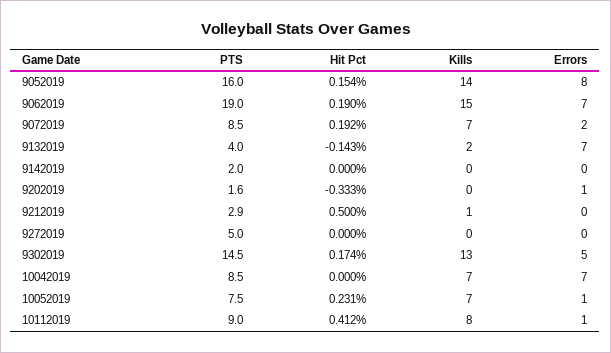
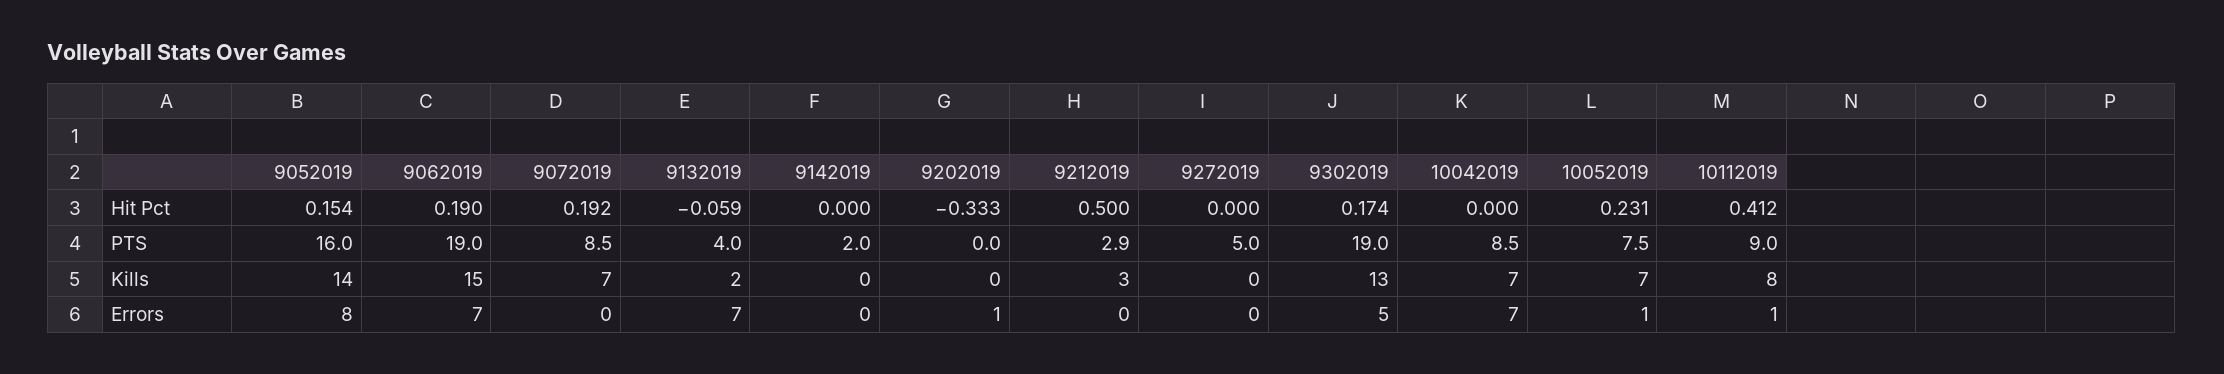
Errors, 9072019: 2 -> 0
Hit Pct, 9132019: -0.143 -> -0.059
PTS, 9202019: 1.6 -> 0
Kills, 9212019: 1 -> 3
PTS, 9302019: 14.5 -> 19

